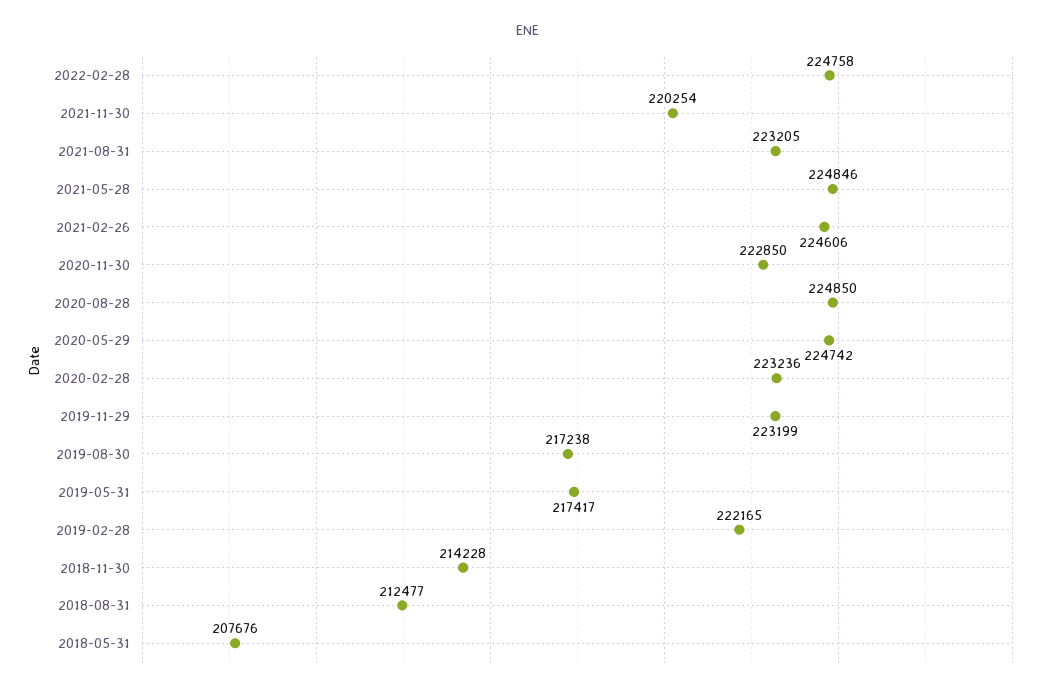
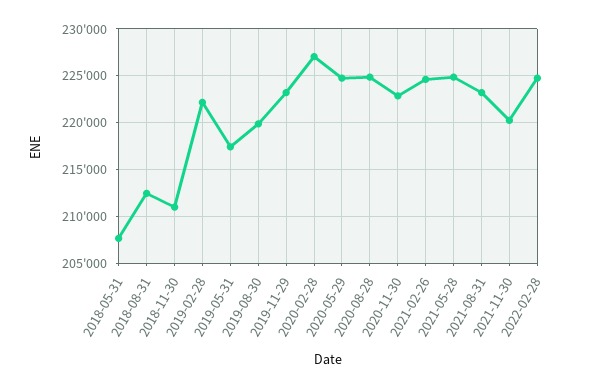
2020-02-28: 223236 -> 227000
2019-08-30: 217238 -> 220000
2018-11-30: 214228 -> 211000

